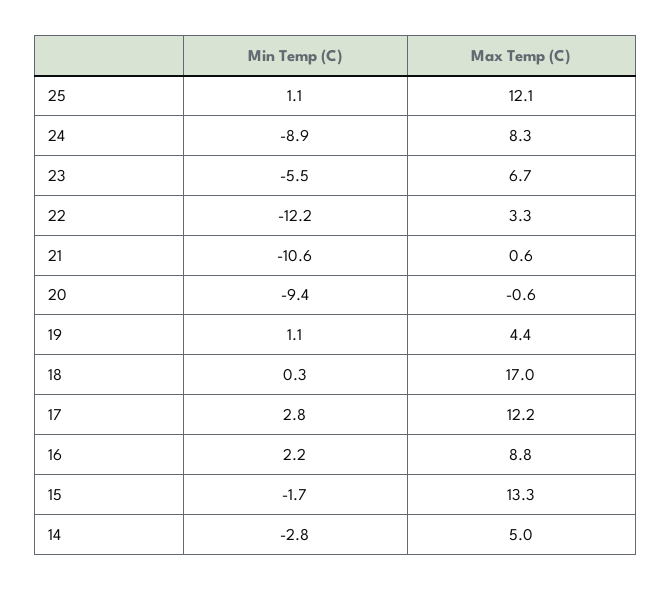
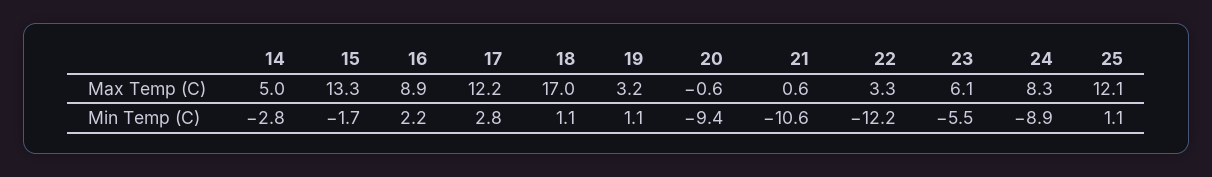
Max Temp (C), 23: 6.7 -> 6.1
Max Temp (C), 19: 4.4 -> 3.2
Min Temp (C), 18: 0.3 -> 1.1
Max Temp (C), 16: 8.8 -> 8.9

